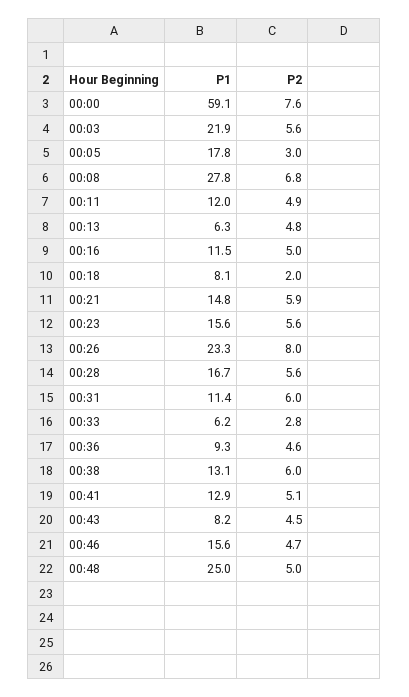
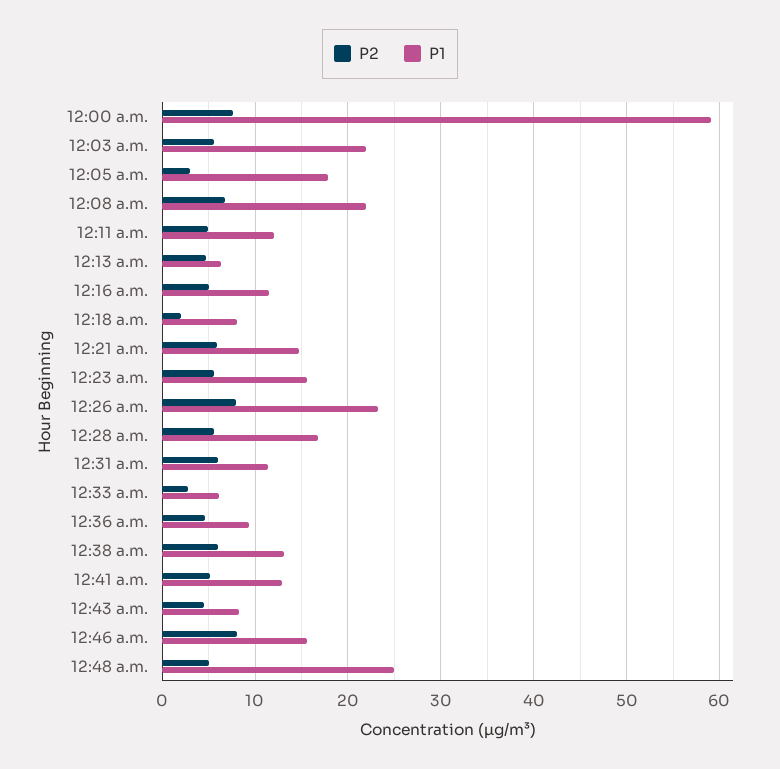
P1, 00:08: 27.8 -> 22
P2, 00:46: 4.7 -> 8

